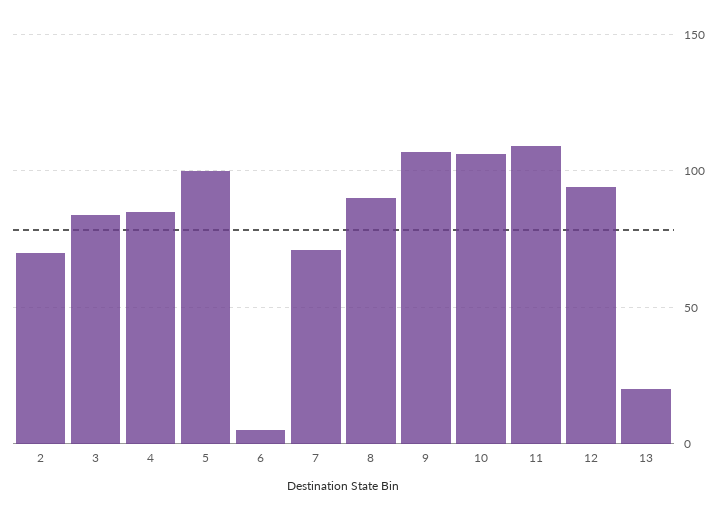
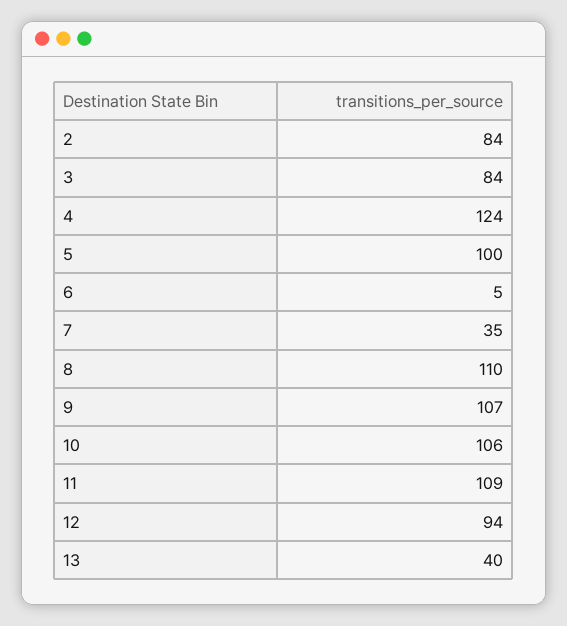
2: 70 -> 84
4: 85 -> 124
7: 70 -> 35
8: 90 -> 110
13: 20 -> 40

